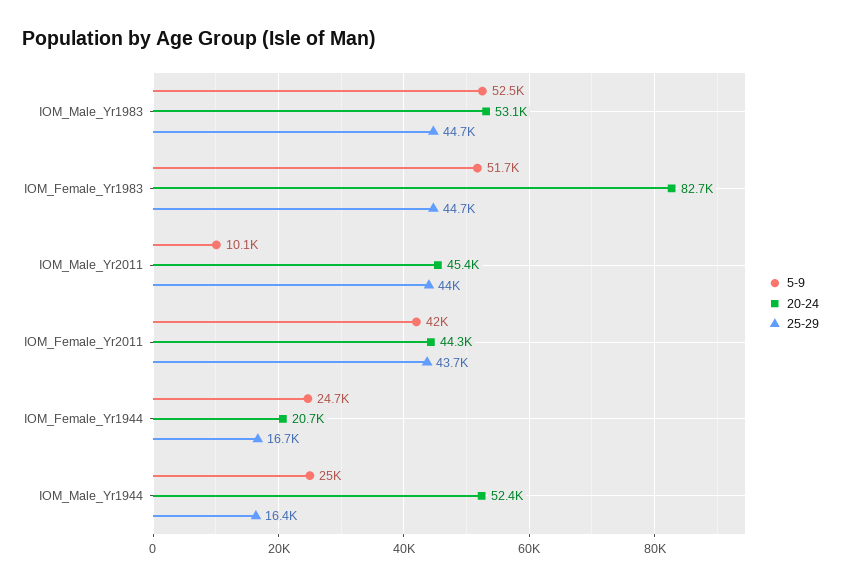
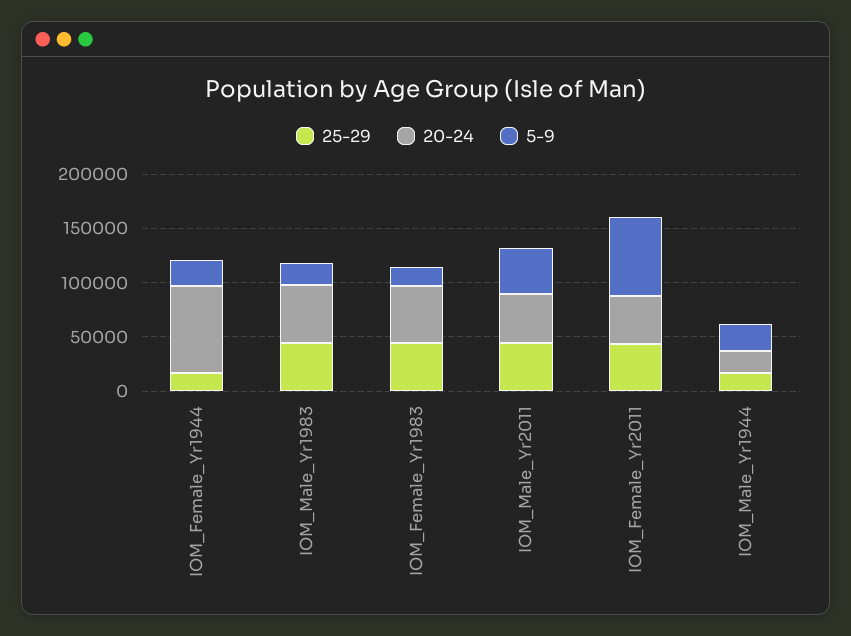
5-9, IOM_Male_Yr1983: 52500 -> 20000
5-9, IOM_Female_Yr1983: 51700 -> 20000
20-24, IOM_Female_Yr1983: 82700 -> 50000
5-9, IOM_Male_Yr2011: 10100 -> 40000
5-9, IOM_Female_Yr2011: 42000 -> 70000
20-24, IOM_Female_Yr1944: 20700 -> 80000
20-24, IOM_Male_Yr1944: 52400 -> 20000

